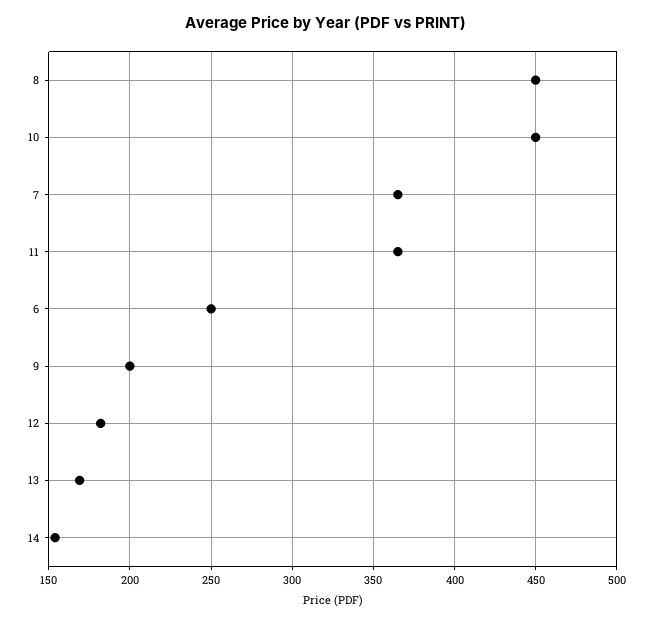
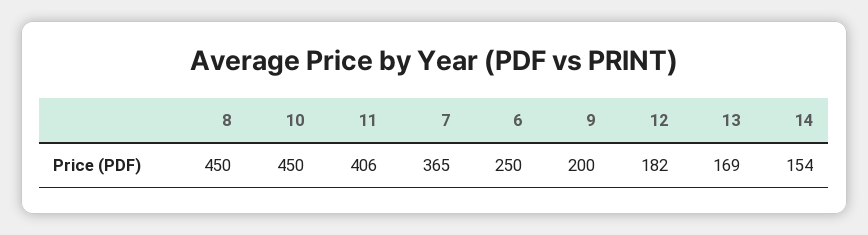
11: 365 -> 406

